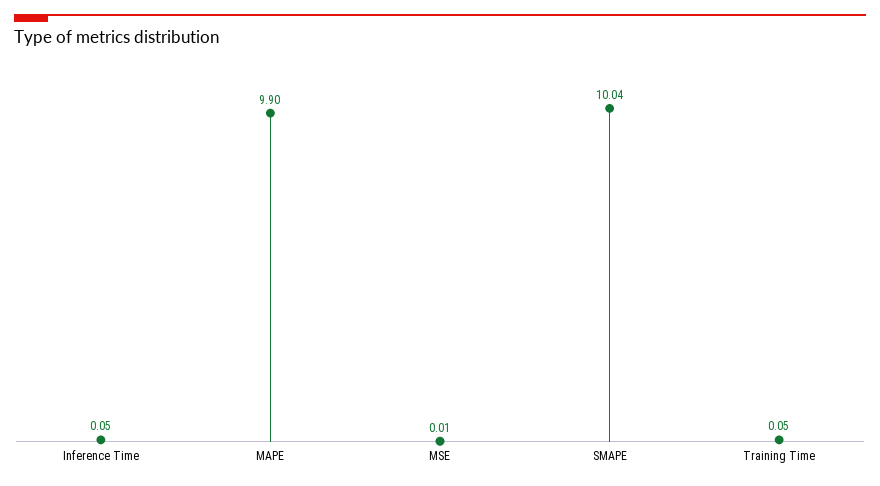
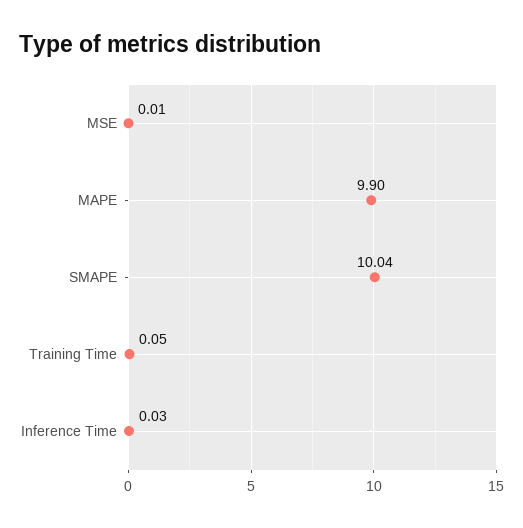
Inference Time: 0.05 -> 0.03

